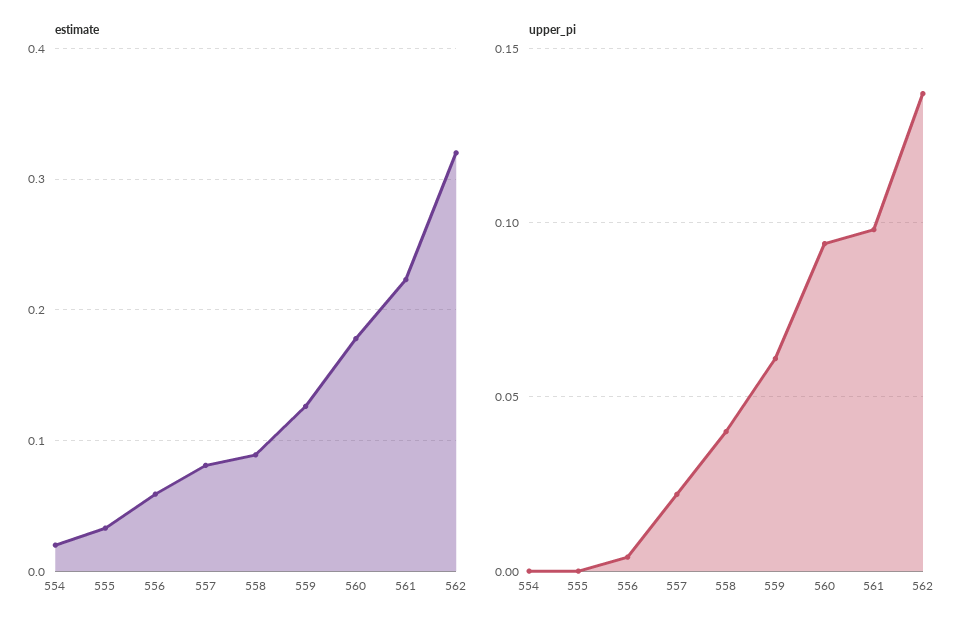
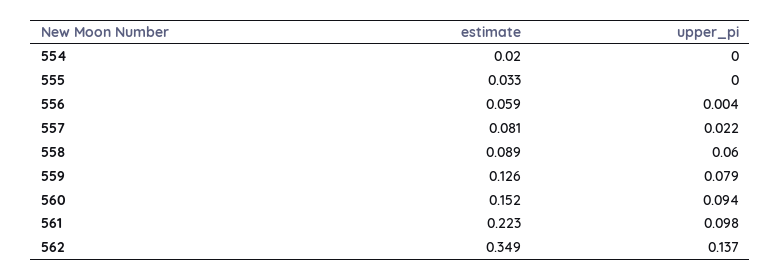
estimate, 560: 0.18 -> 0.152
estimate, 562: 0.32 -> 0.349
upper_pi, 558: 0.04 -> 0.06
upper_pi, 559: 0.06 -> 0.079

